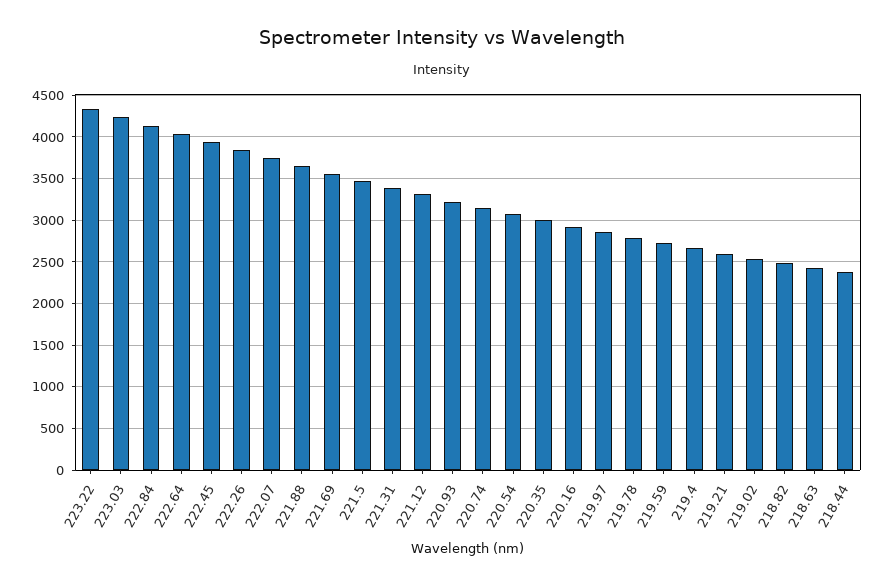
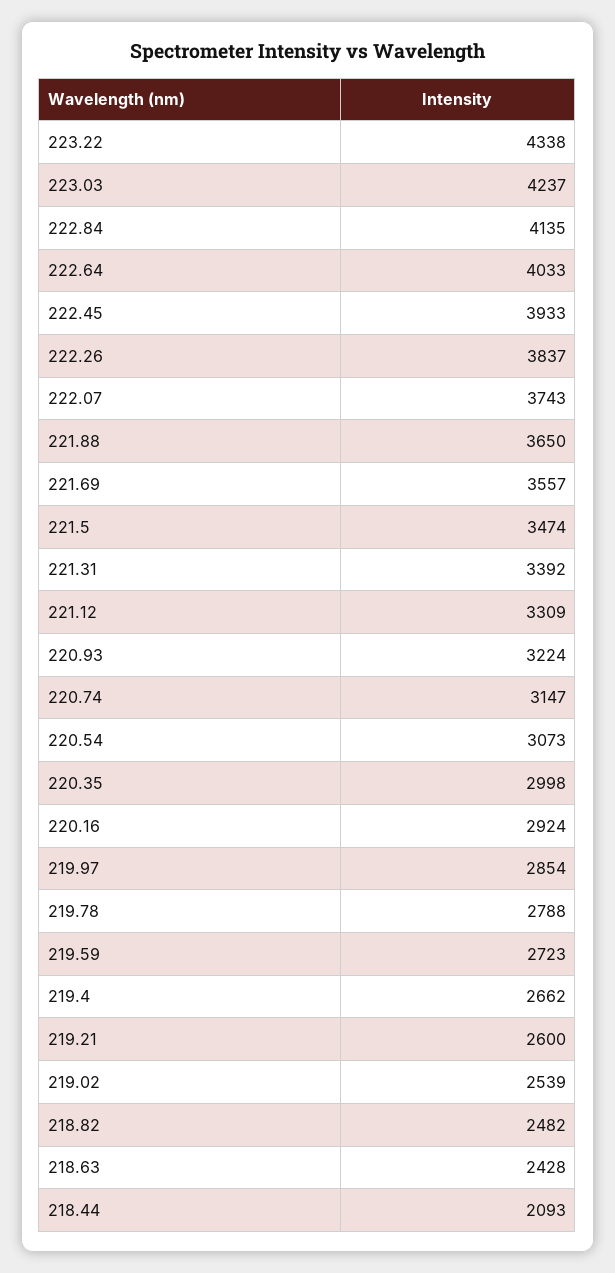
218.44: 2400 -> 2093

